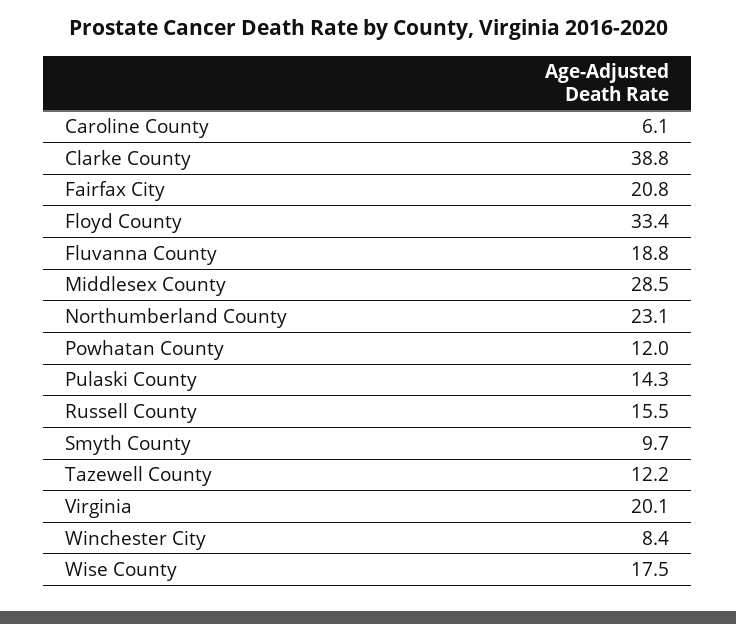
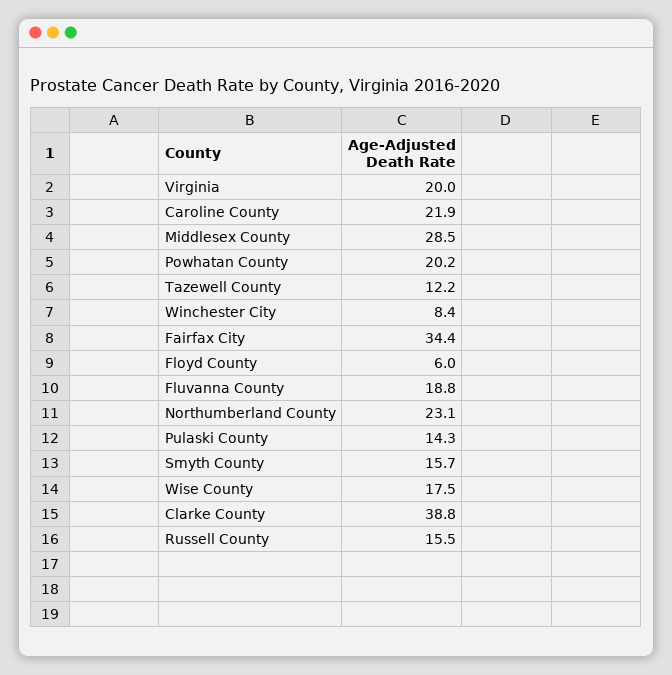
Caroline County: 6.1 -> 21.9
Fairfax City: 20.8 -> 34.4
Floyd County: 33.4 -> 6
Powhatan County: 12 -> 20.2
Smyth County: 9.7 -> 15.7
Virginia: 20.1 -> 20

